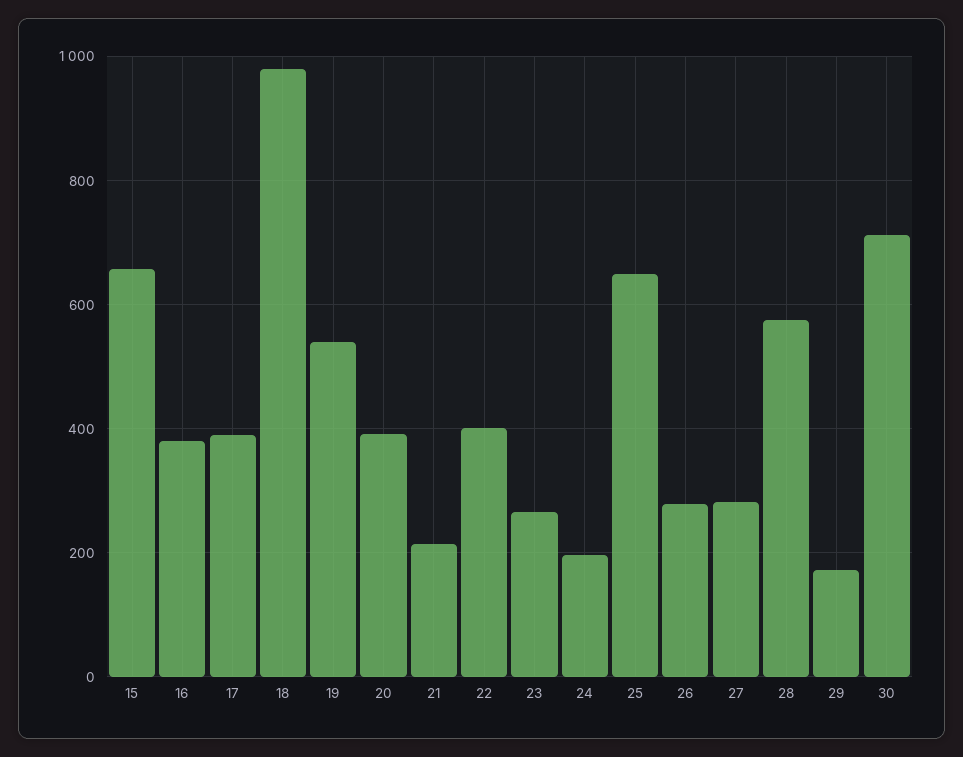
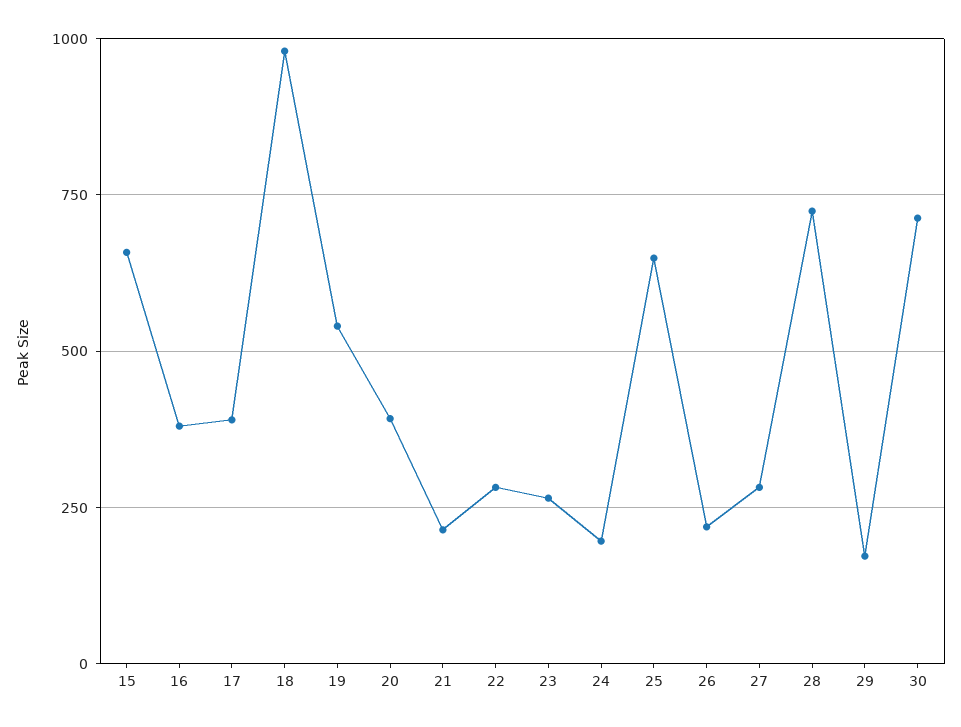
22: 400 -> 275
26: 280 -> 225
28: 580 -> 725

